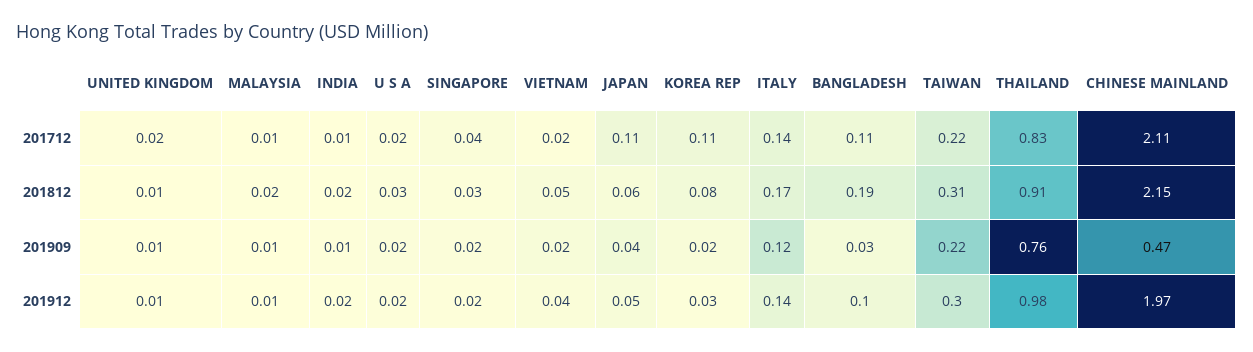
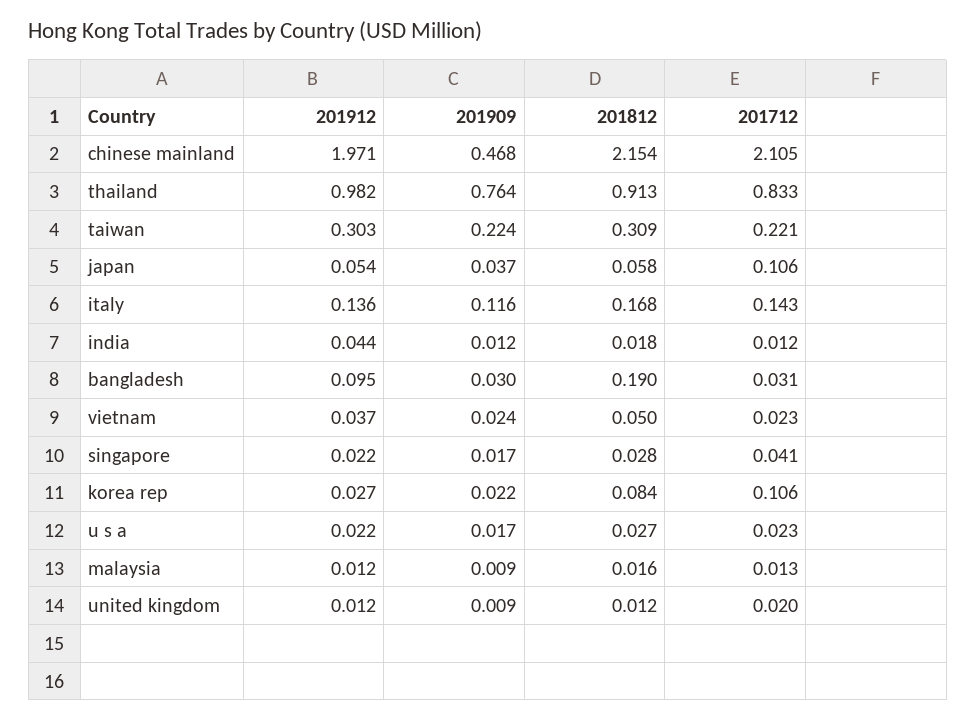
BANGLADESH, 201712: 0.11 -> 0.031
INDIA, 201912: 0.02 -> 0.044

